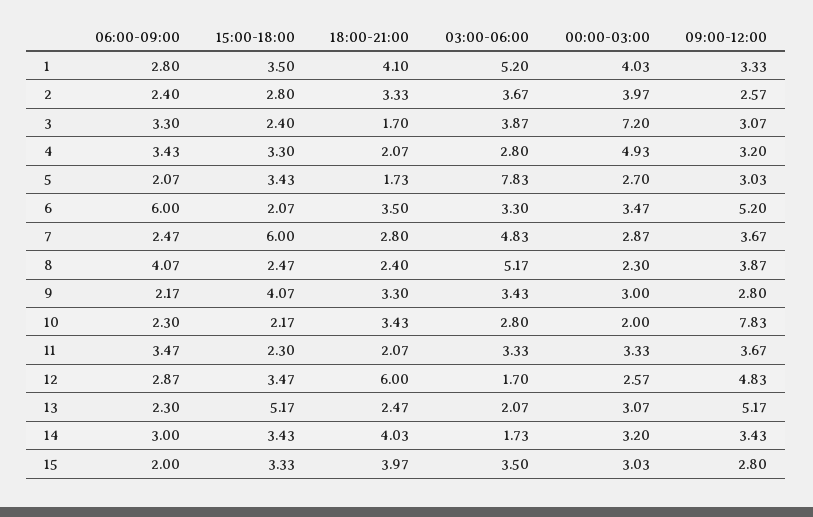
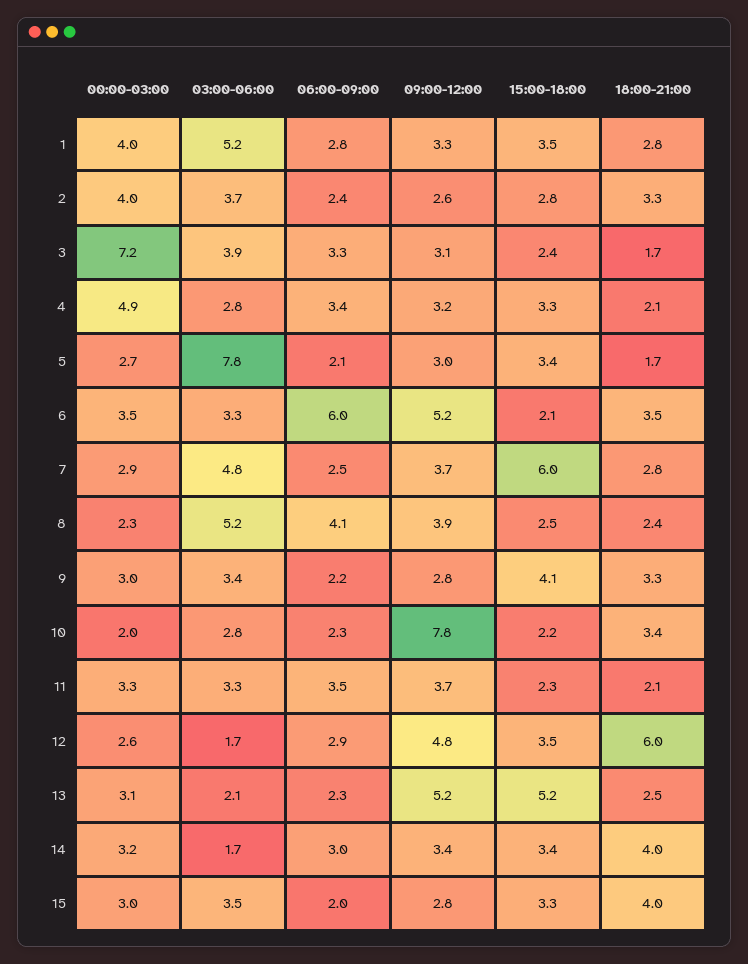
18:00-21:00, 1: 4.1 -> 2.8

